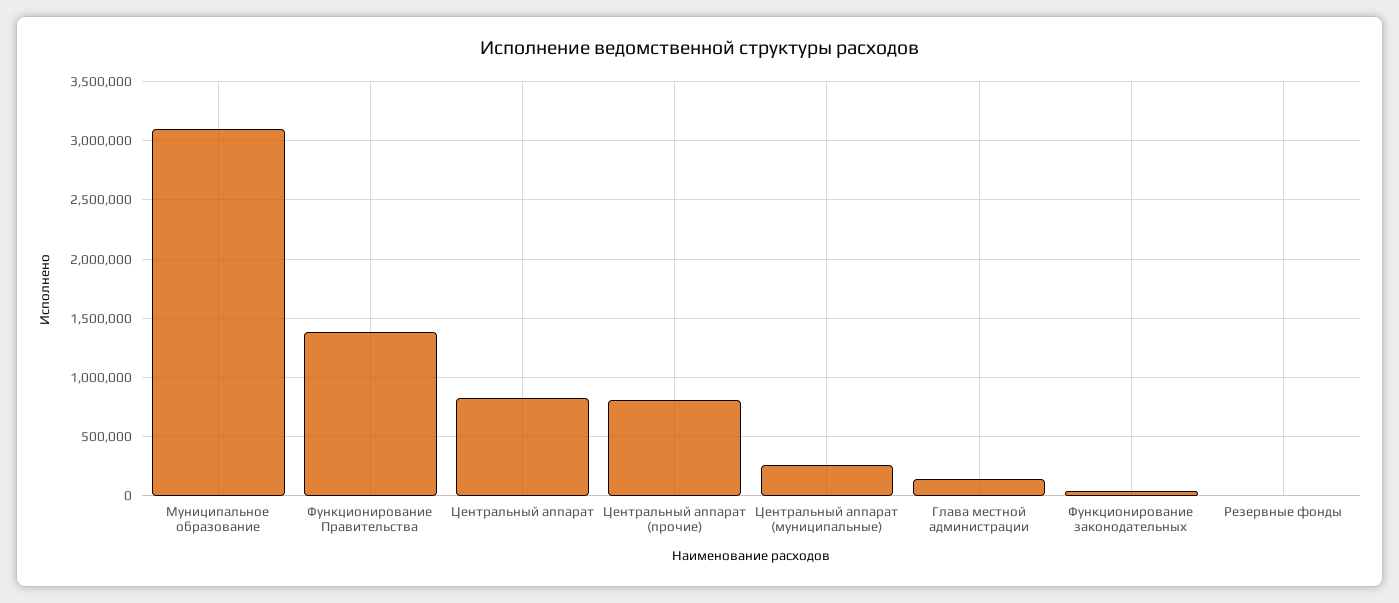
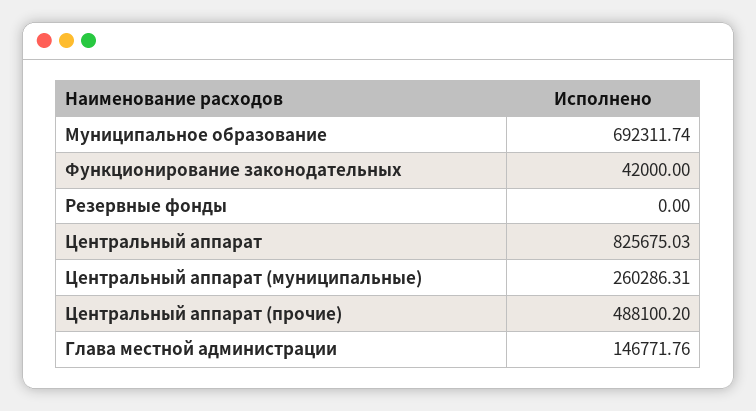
Муниципальное образование: 3100000 -> 692311.74
Функционирование Правительства: 1400000 -> none
Центральный аппарат (прочие): 800000 -> 488100.2

